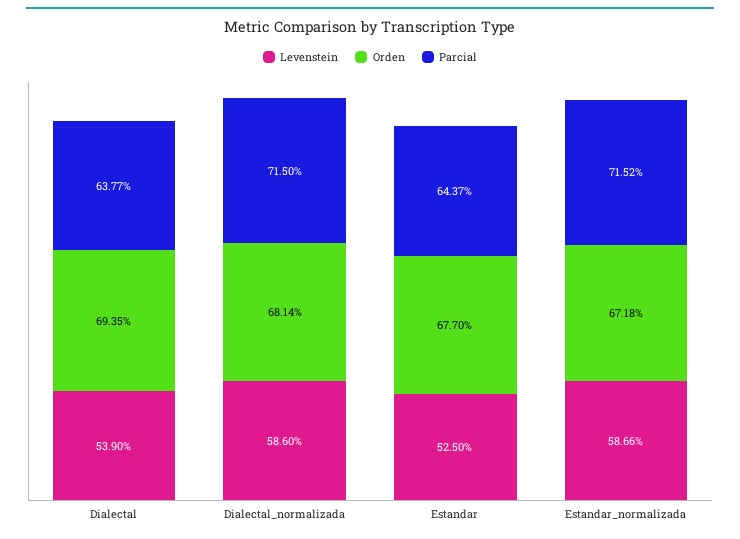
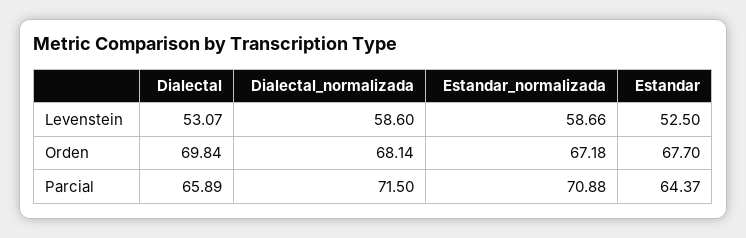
Levenstein, Dialectal: 53.9 -> 53.07
Orden, Dialectal: 69.35 -> 69.84
Parcial, Dialectal: 63.77 -> 65.89
Parcial, Estandar_normalizada: 71.52 -> 70.88

